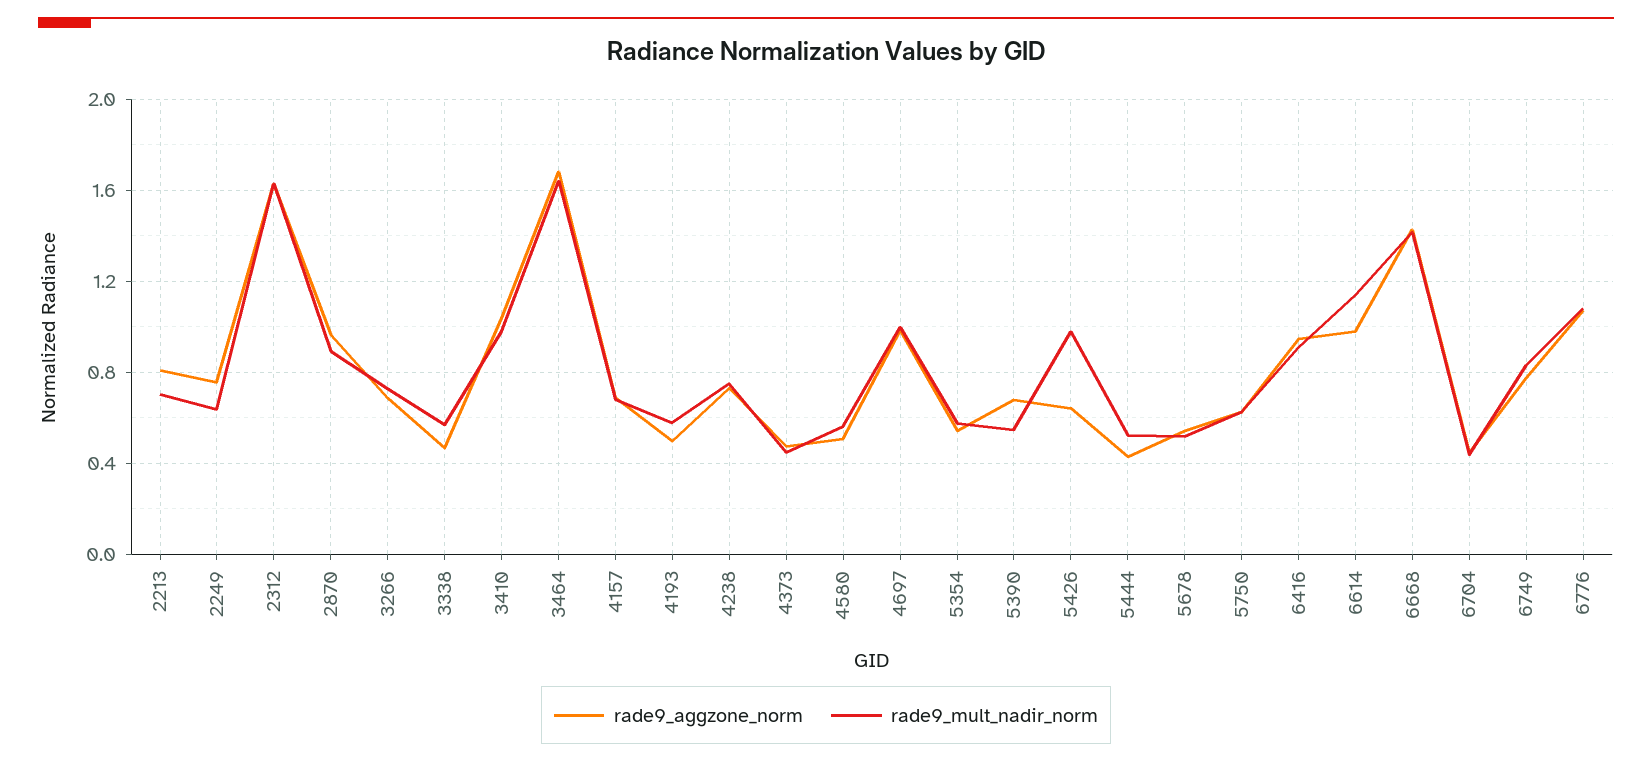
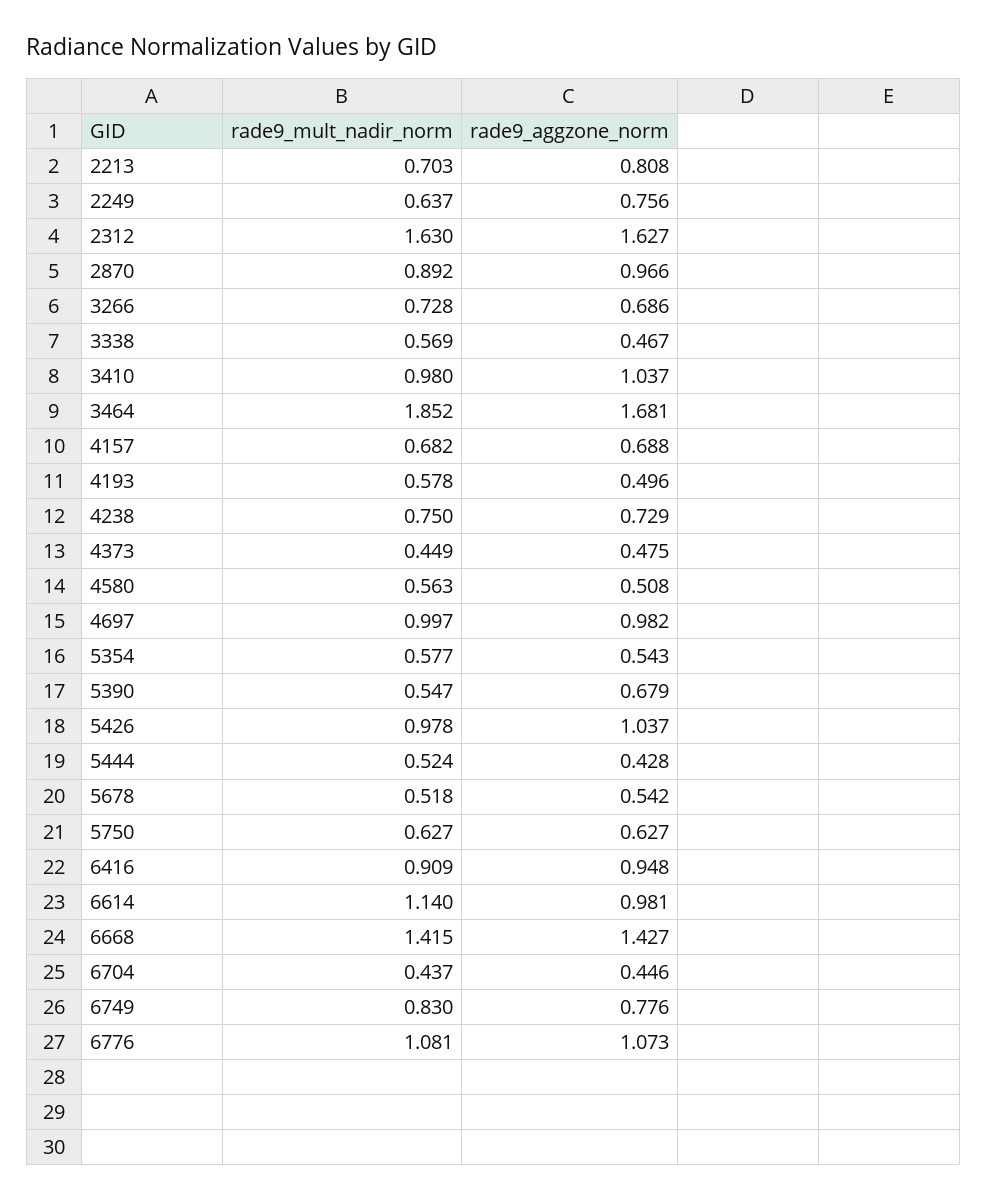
rade9_mult_nadir_norm, 3464: 1.65 -> 1.852
rade9_aggzone_norm, 5426: 0.65 -> 1.037

